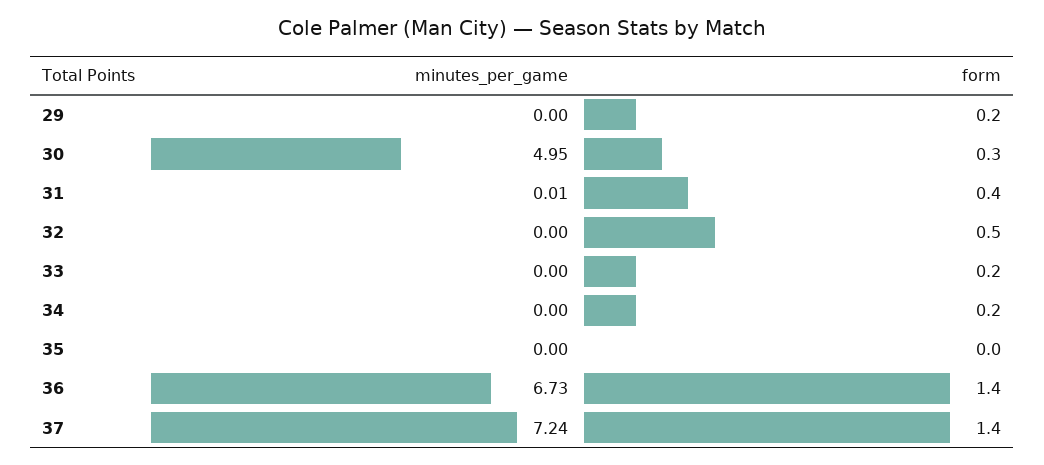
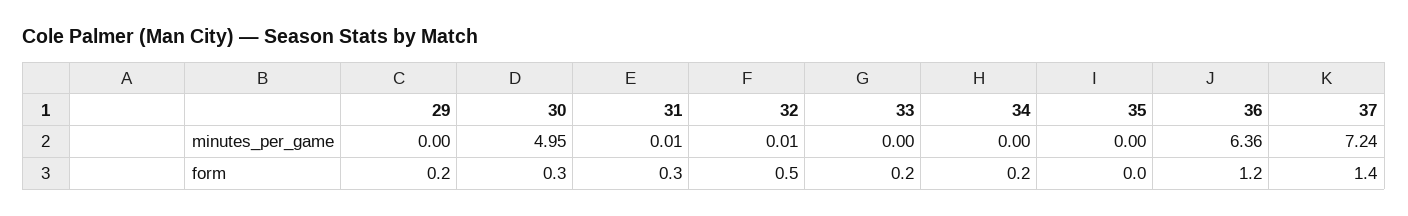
form, 31: 0.4 -> 0.3
minutes_per_game, 32: 0 -> 0.01
minutes_per_game, 36: 6.73 -> 6.36
form, 36: 1.4 -> 1.2

